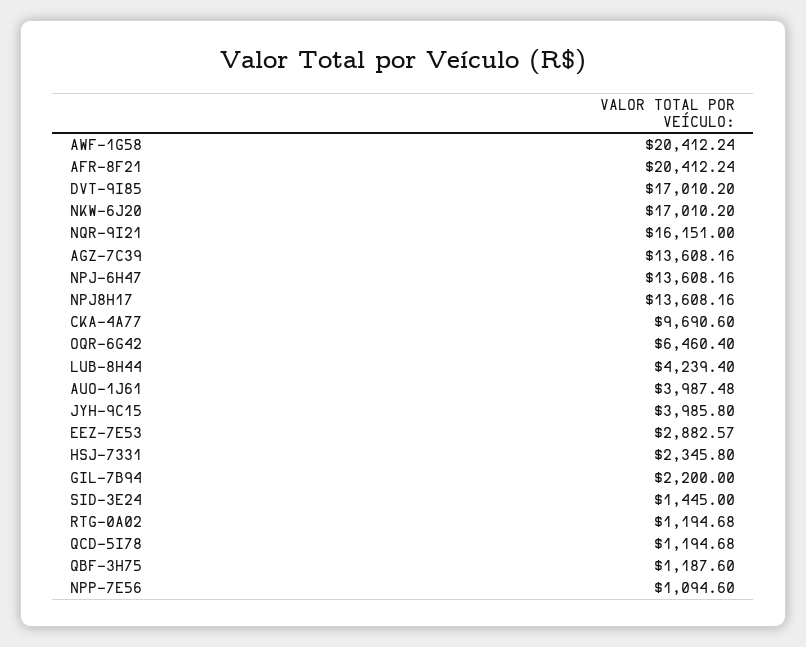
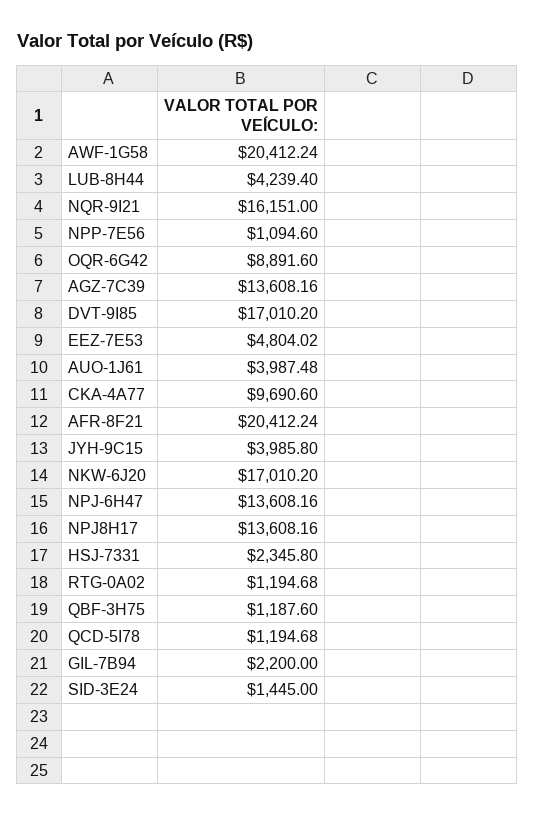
OQR-6G42: 6460.4 -> 8891.6
EEZ-7E53: 2882.57 -> 4804.02

